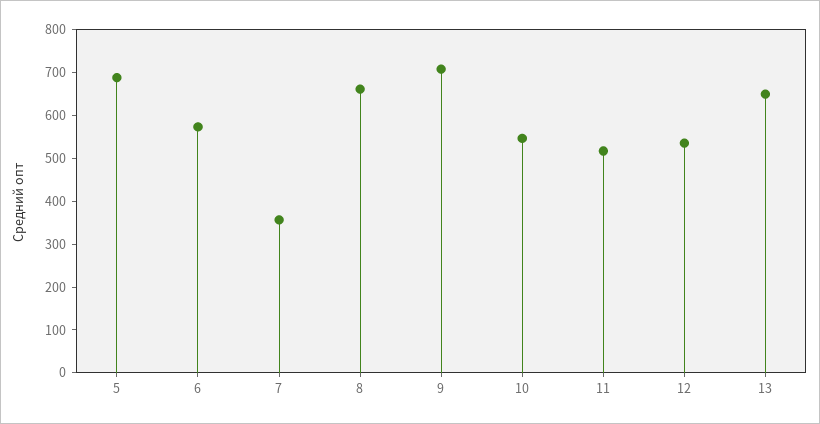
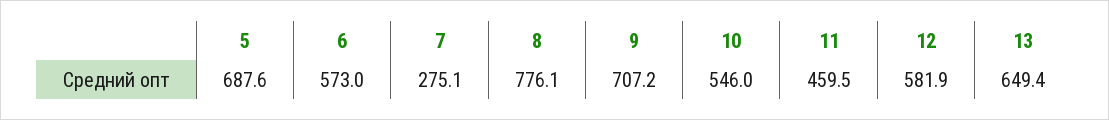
7: 360 -> 275.1
8: 660 -> 776.1
11: 520 -> 459.5
12: 540 -> 581.9

